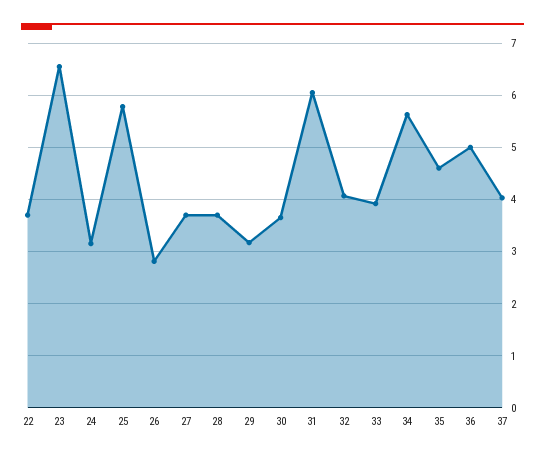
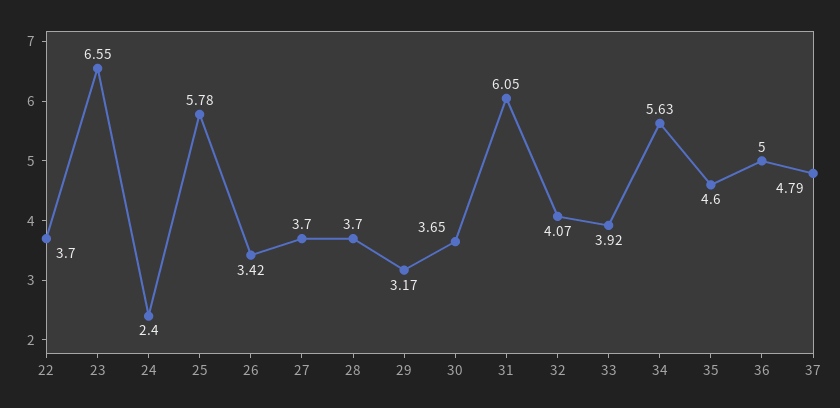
24: 3.2 -> 2.4
26: 2.8 -> 3.42
37: 4 -> 4.79

